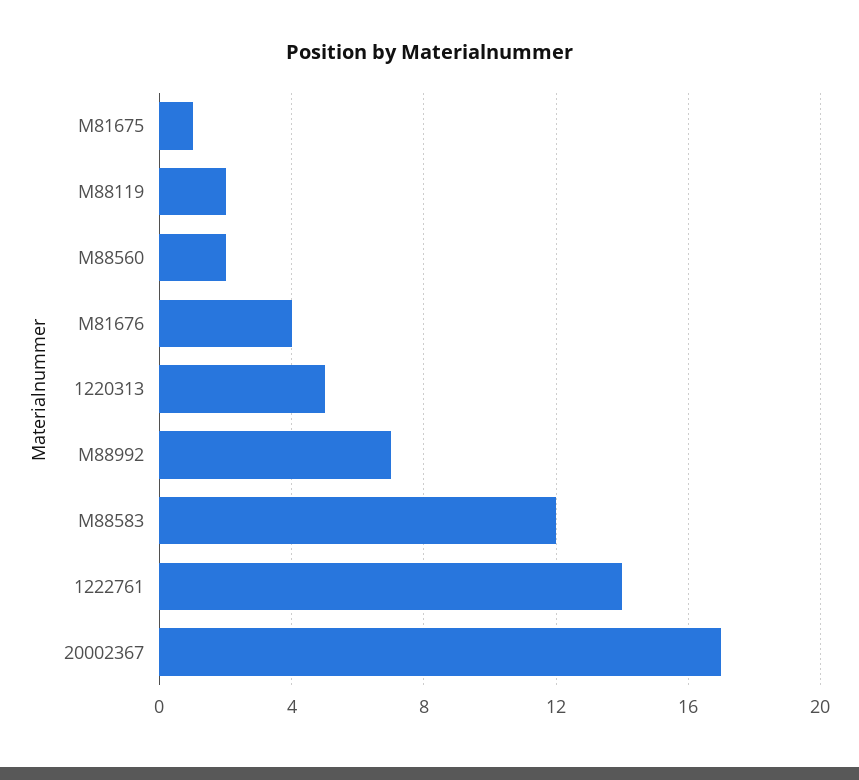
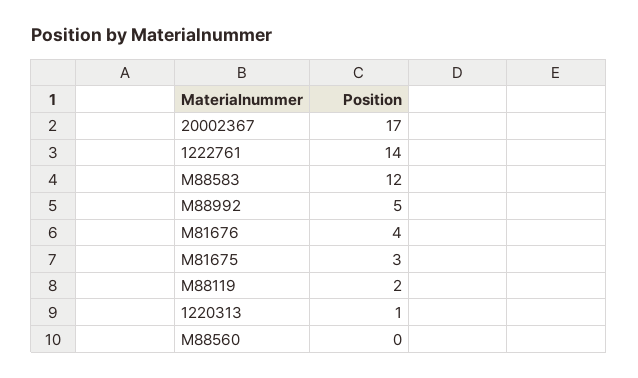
M81675: 1 -> 3
M88560: 2 -> 0
1220313: 5 -> 1
M88992: 7 -> 5

